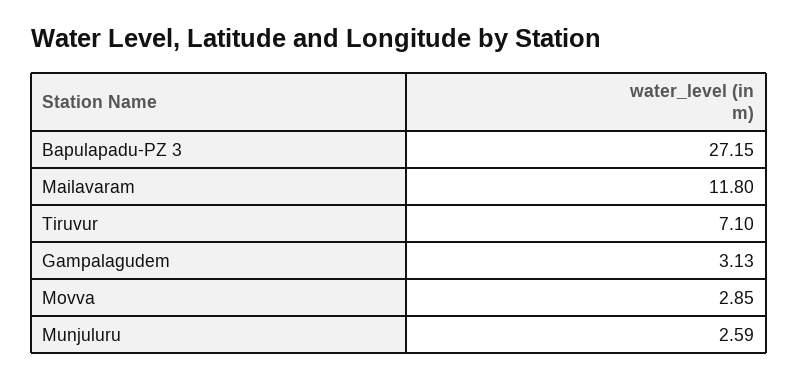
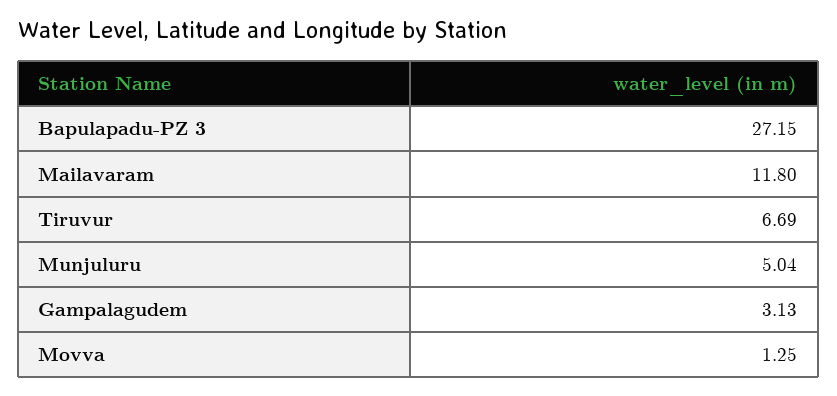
Tiruvur: 7.1 -> 6.69
Movva: 2.85 -> 1.25
Munjuluru: 2.59 -> 5.04

